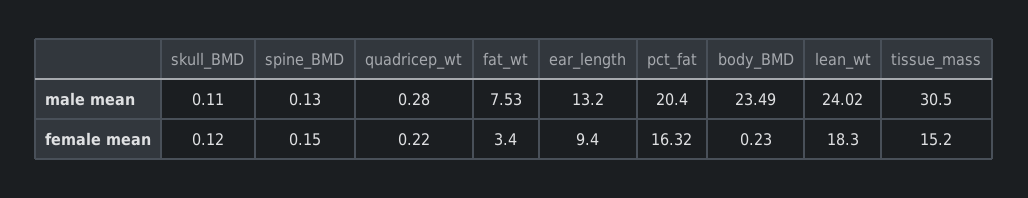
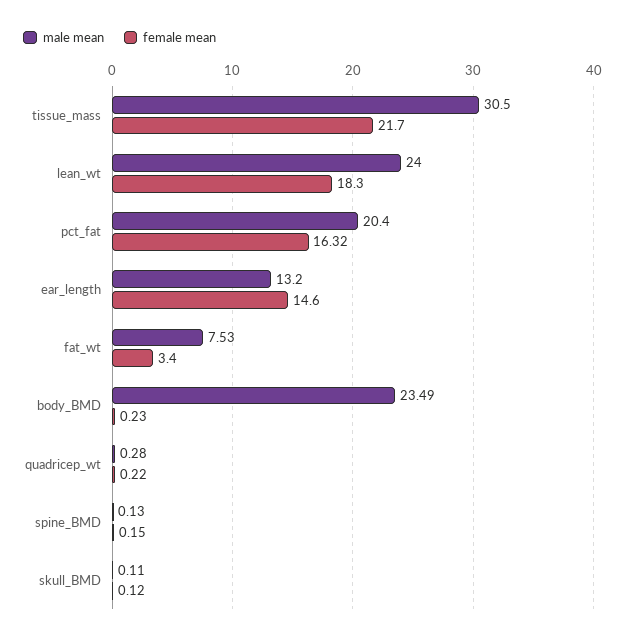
male mean, lean_wt: 24.02 -> 24
female mean, ear_length: 9.4 -> 14.6
female mean, tissue_mass: 15.2 -> 21.7

